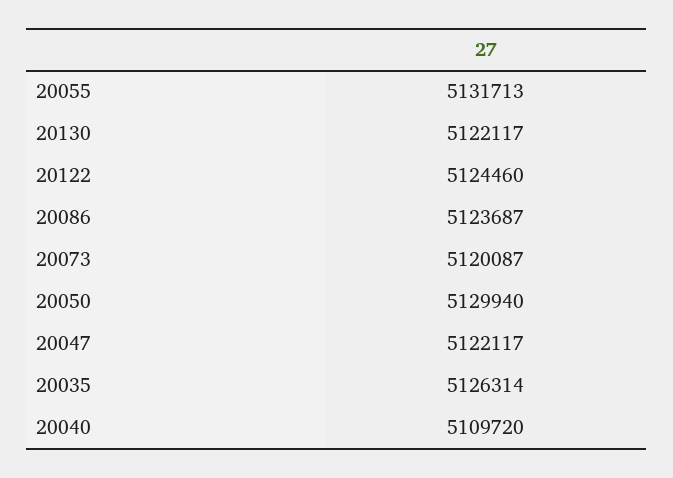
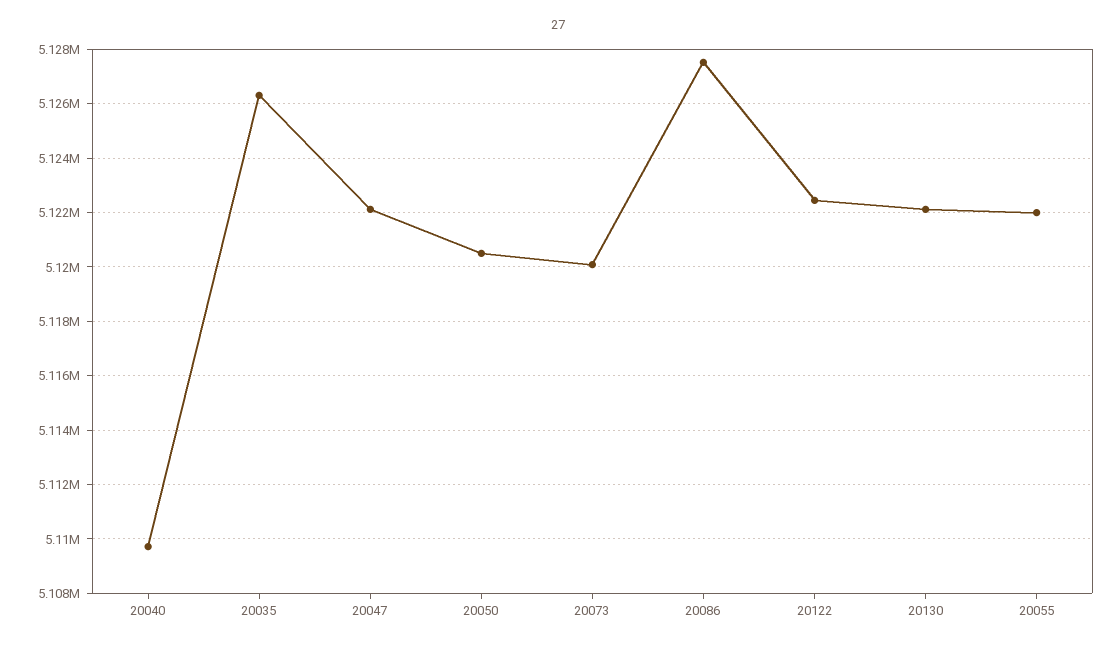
20055: 5131713 -> 5122000
20122: 5124460 -> 5122500
20086: 5123687 -> 5127500
20050: 5129940 -> 5120500

